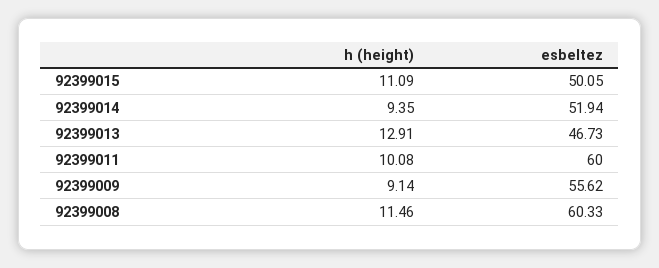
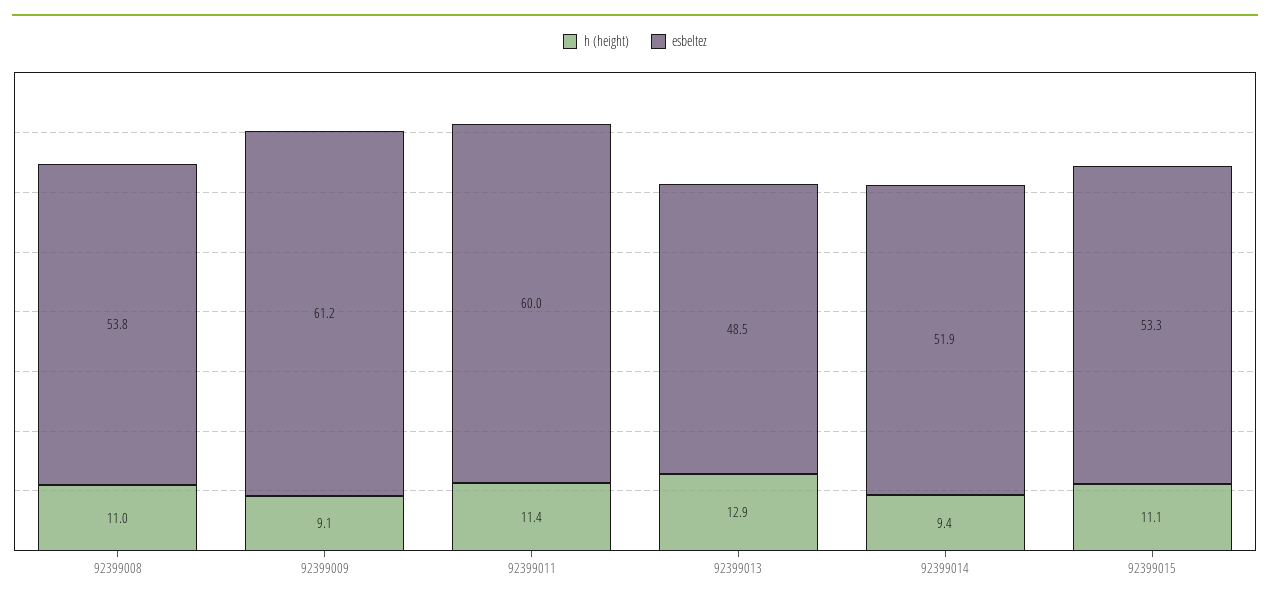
esbeltez, 92399015: 50.05 -> 53.3
esbeltez, 92399013: 46.73 -> 48.5
h (height), 92399011: 10.08 -> 11.4
esbeltez, 92399009: 55.62 -> 61.2
h (height), 92399008: 11.46 -> 11
esbeltez, 92399008: 60.33 -> 53.8

